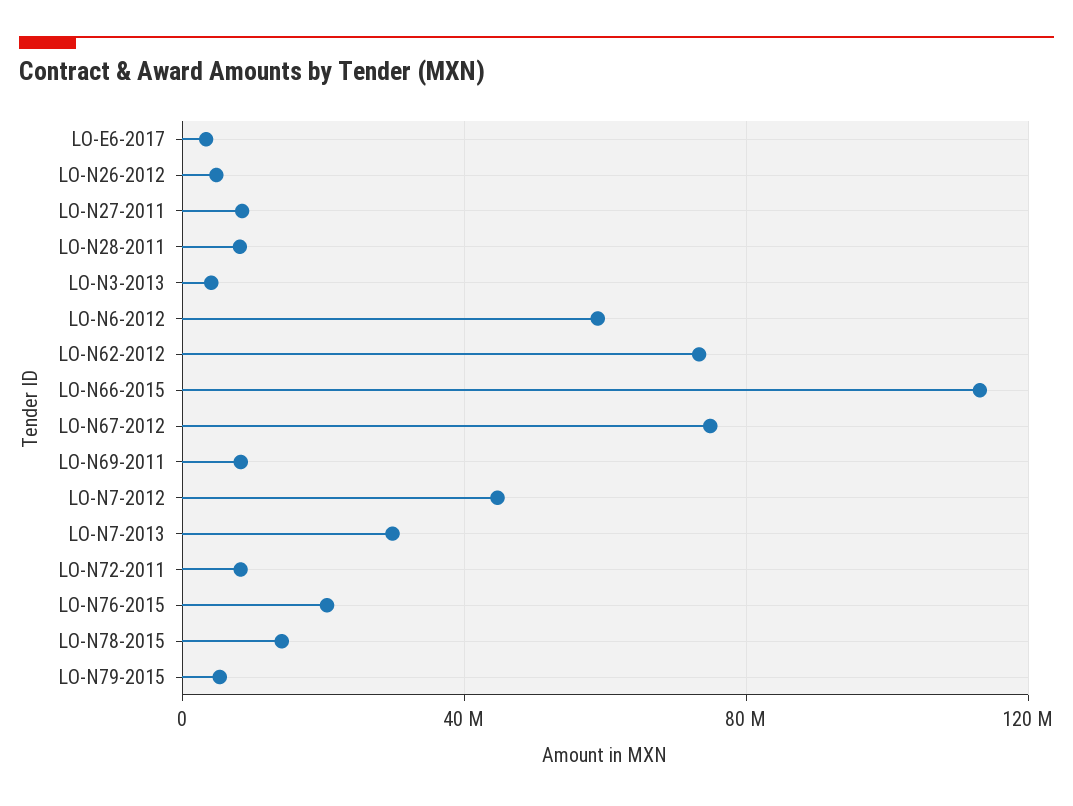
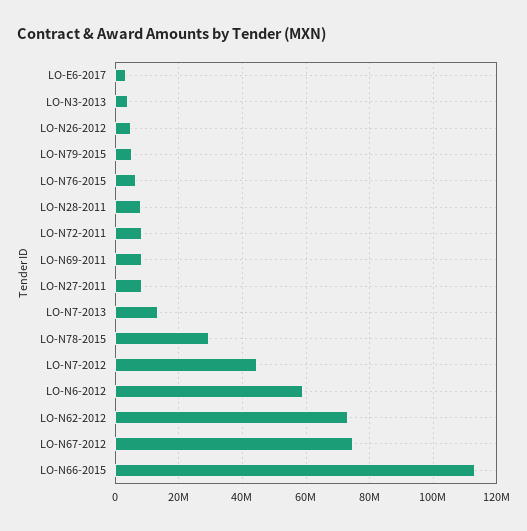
LO-N7-2013: 30000000 -> 14000000
LO-N76-2015: 20000000 -> 6000000
LO-N78-2015: 15000000 -> 30000000

